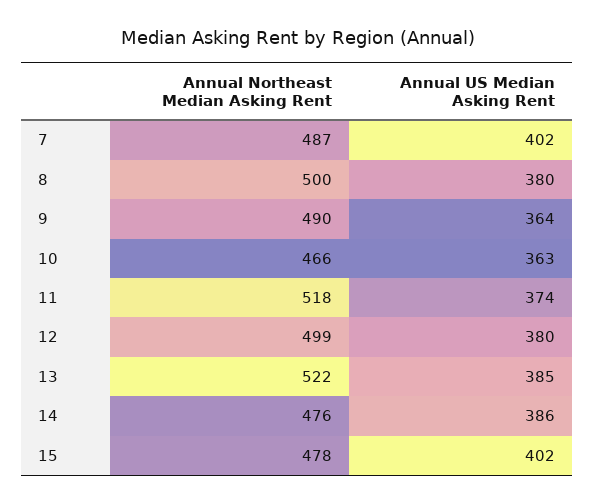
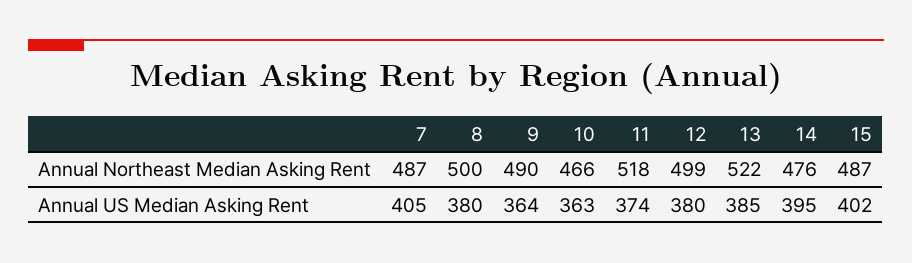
Annual US Median Asking Rent, 7: 402 -> 405
Annual US Median Asking Rent, 14: 386 -> 395
Annual Northeast Median Asking Rent, 15: 478 -> 487

